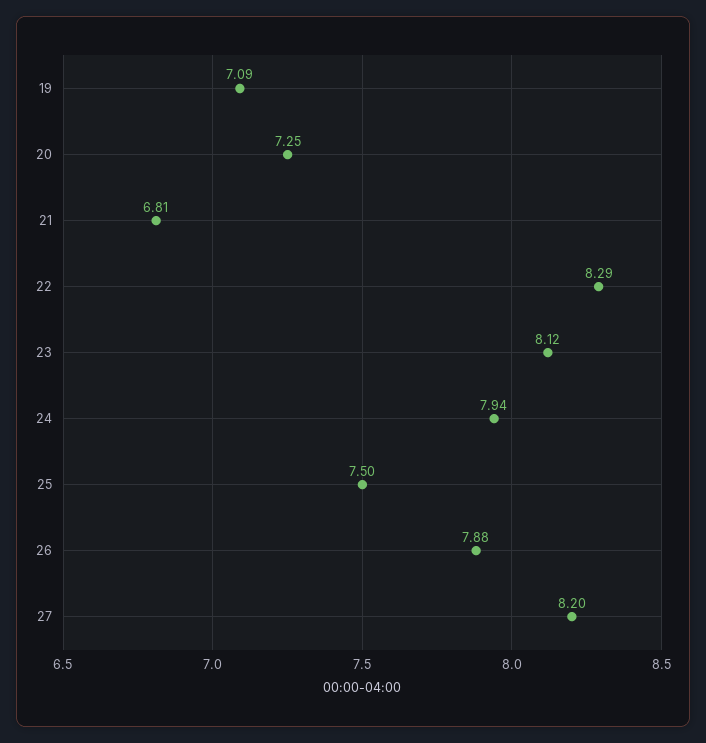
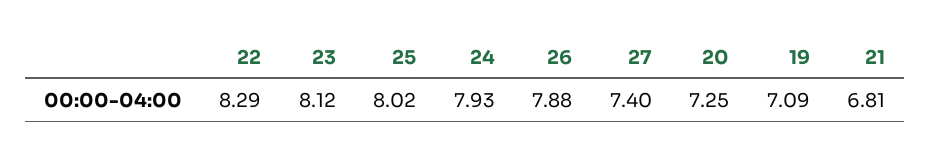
24: 7.94 -> 7.93
25: 7.5 -> 8.02
27: 8.2 -> 7.4

